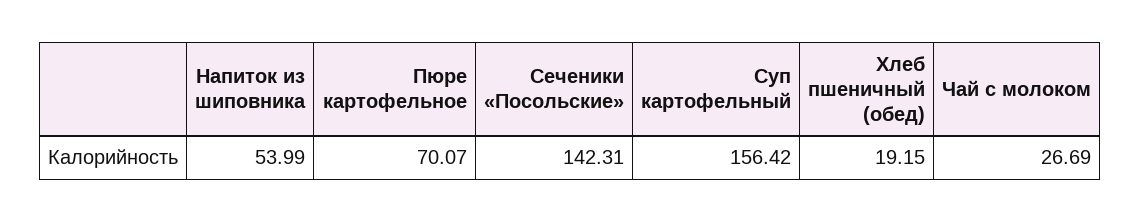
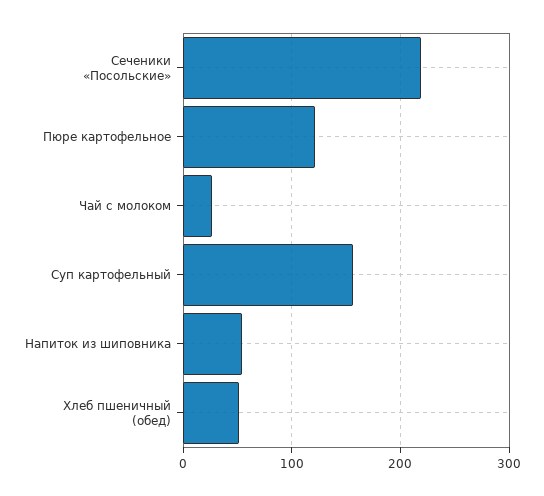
Пюре картофельное: 70.07 -> 120
Сеченики «Посольские»: 142.31 -> 220
Хлеб пшеничный (обед): 19.15 -> 50

